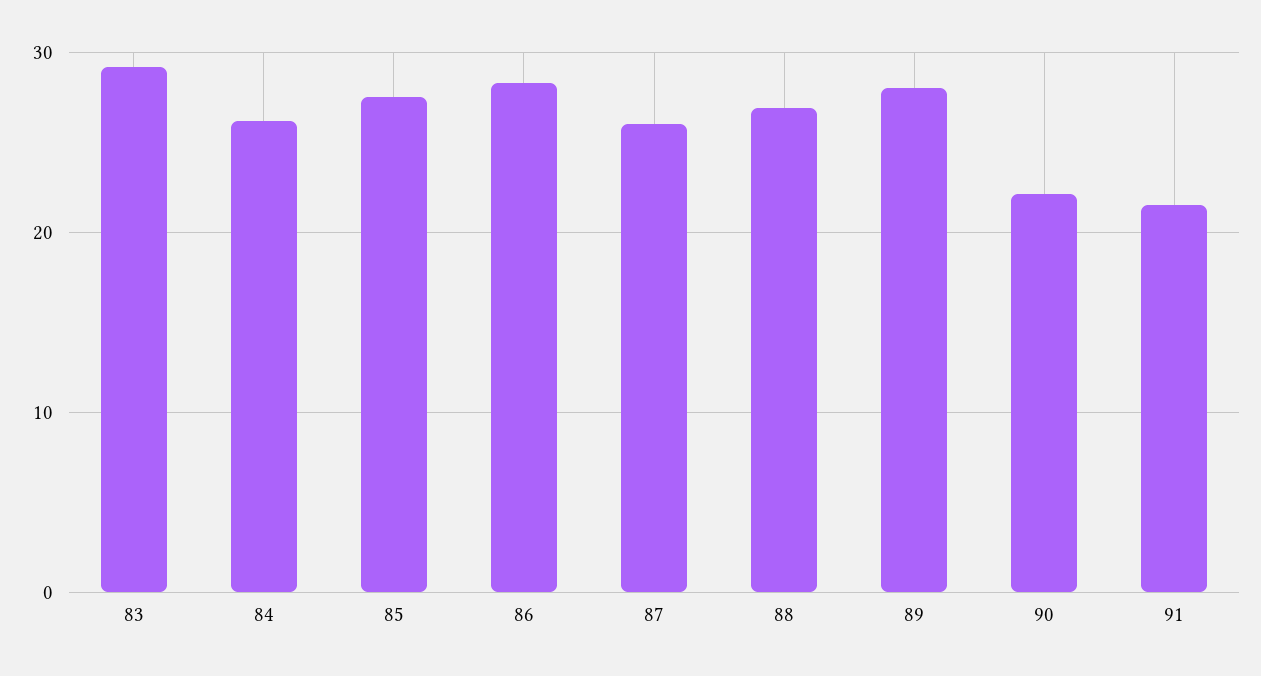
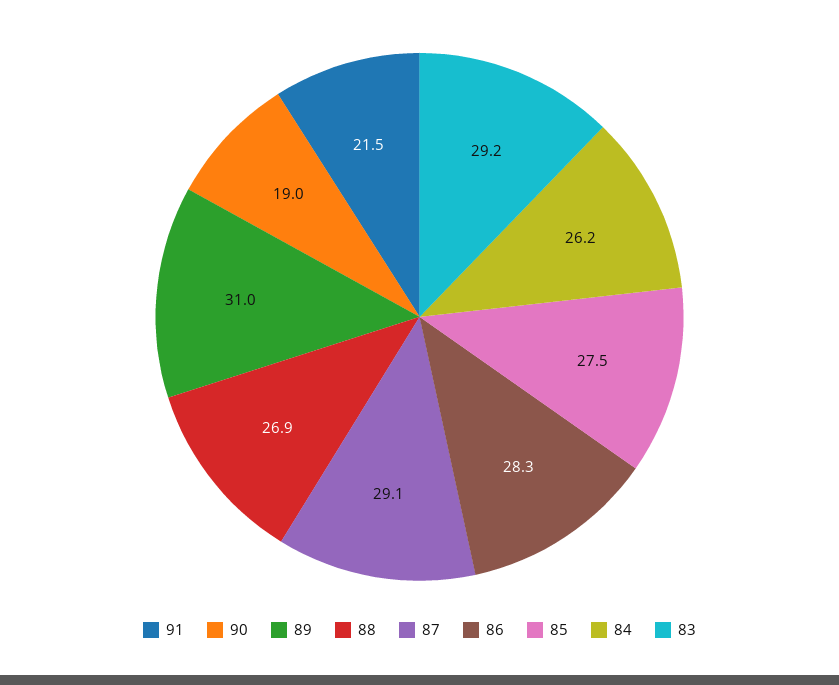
87: 26 -> 29.1
89: 28 -> 31
90: 22 -> 19

